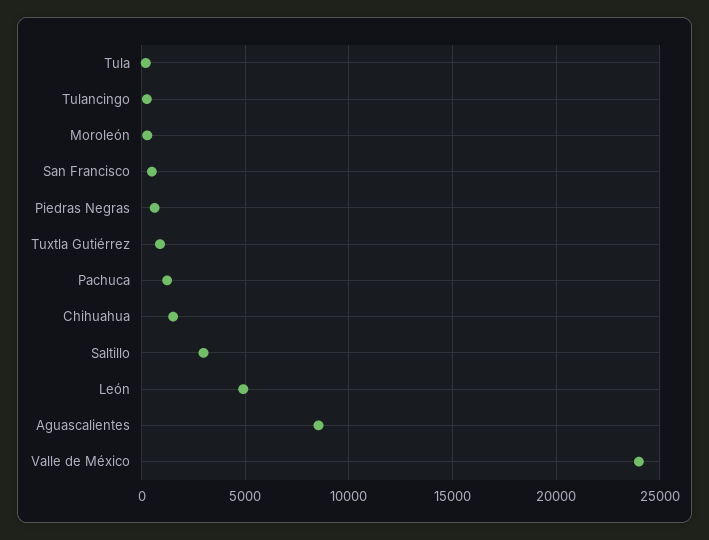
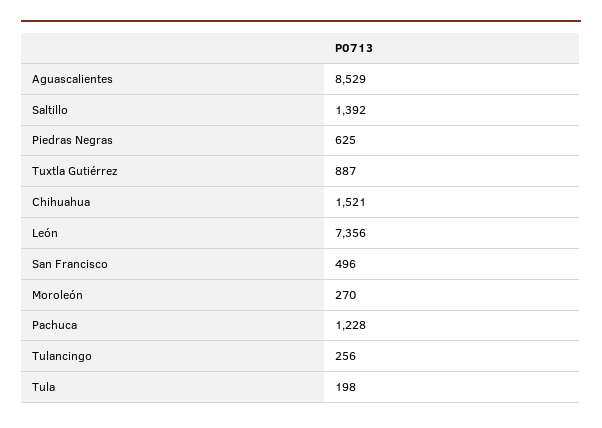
Saltillo: 3000 -> 1392
León: 5000 -> 7356
Valle de México: 24000 -> none

